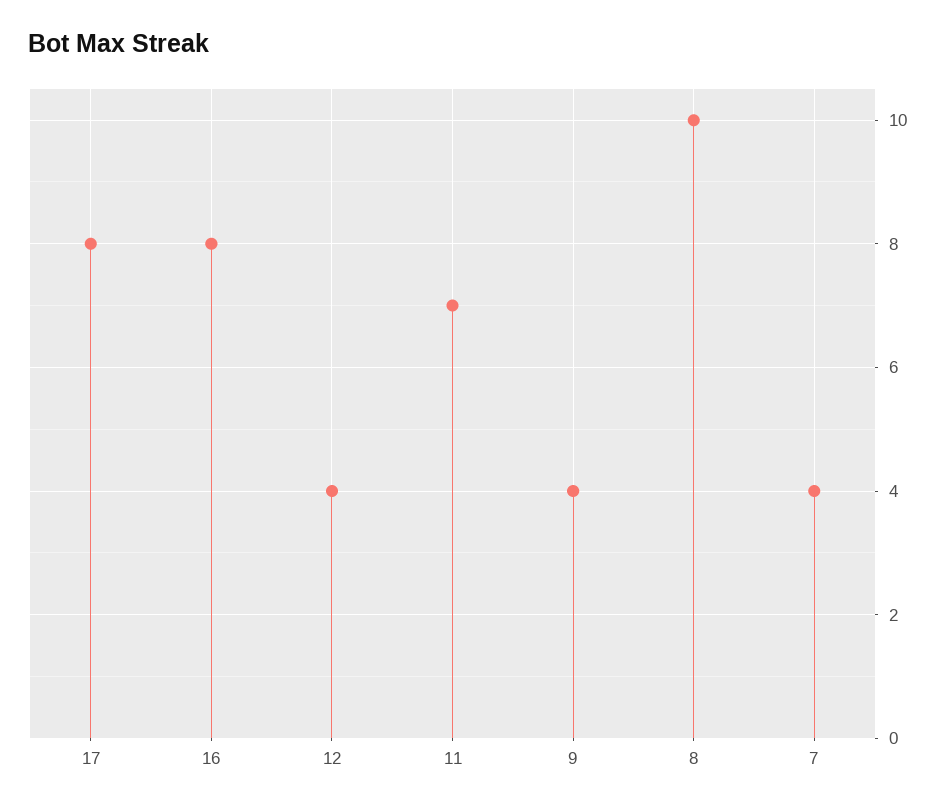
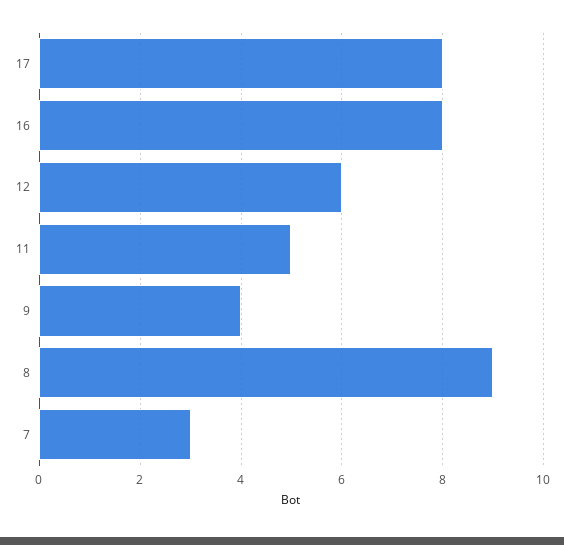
12: 4 -> 6
11: 7 -> 5
8: 10 -> 9
7: 4 -> 3

